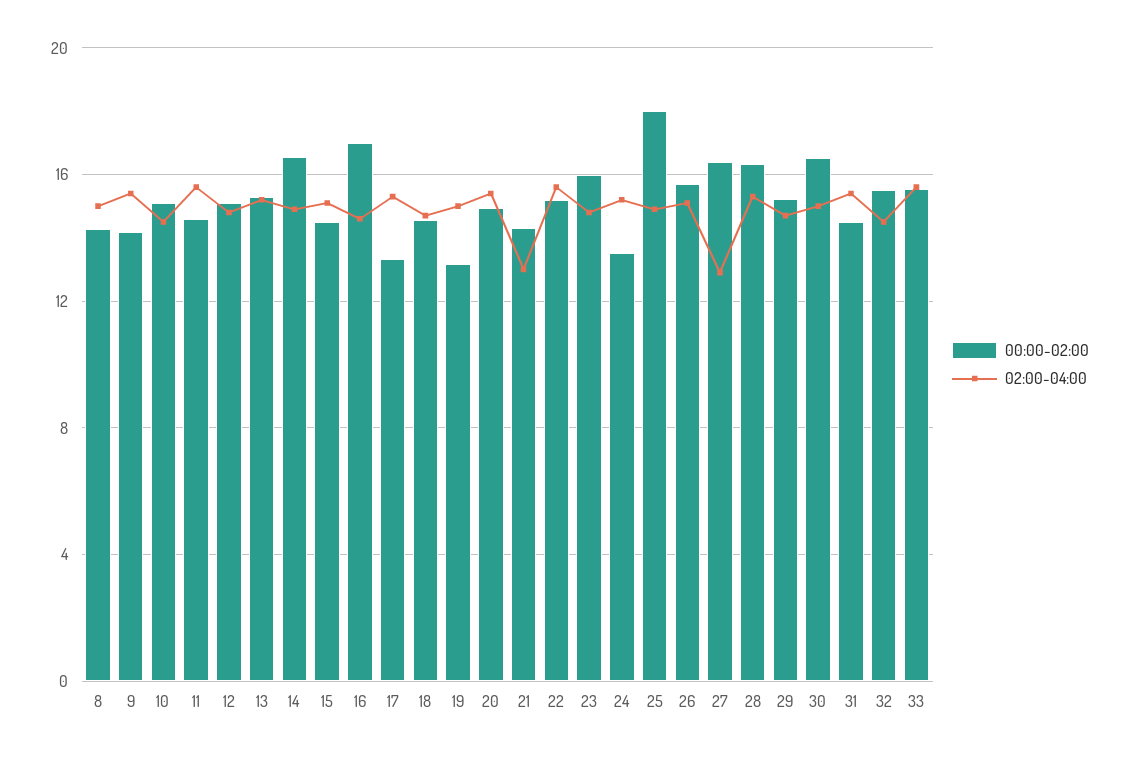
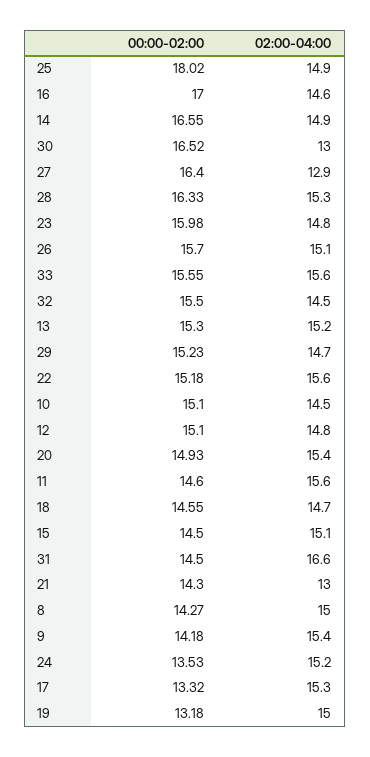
02:00-04:00, 30: 15 -> 13
02:00-04:00, 31: 15.5 -> 16.6

